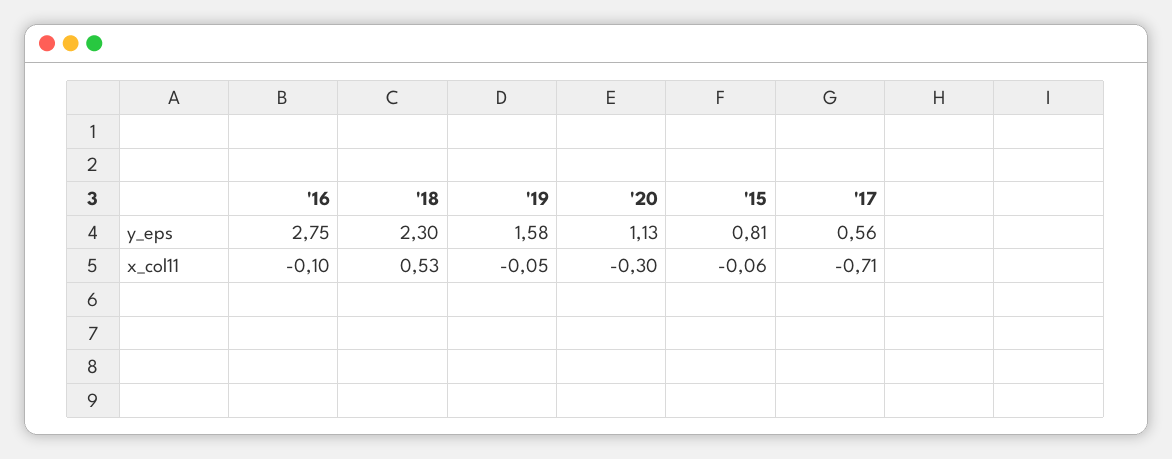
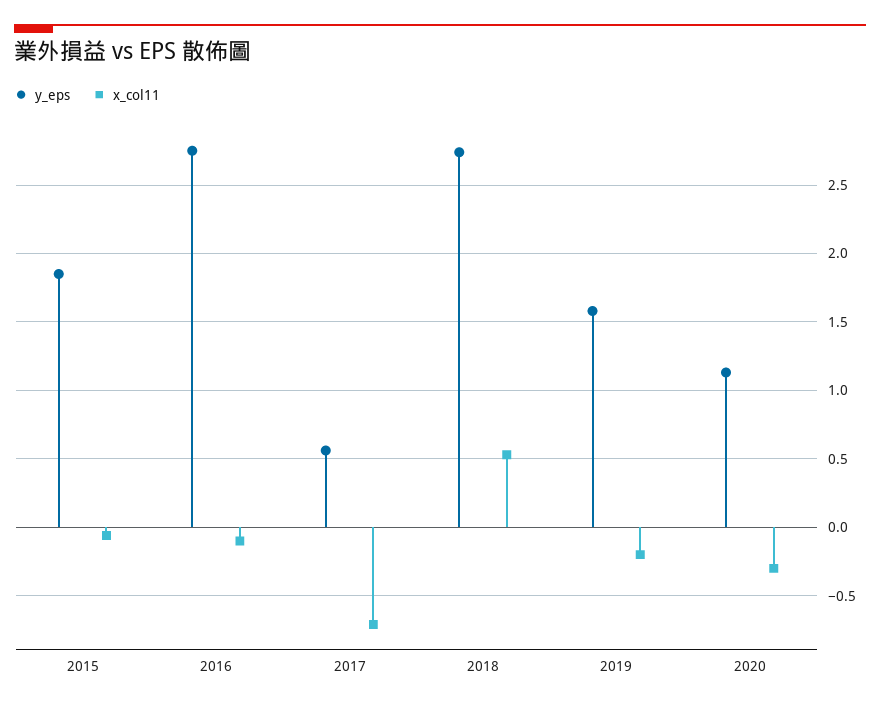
y_eps, '18: 2.3 -> 2.75
y_eps, '15: 0.81 -> 1.85
x_col11, '19: -0.05 -> -0.2

